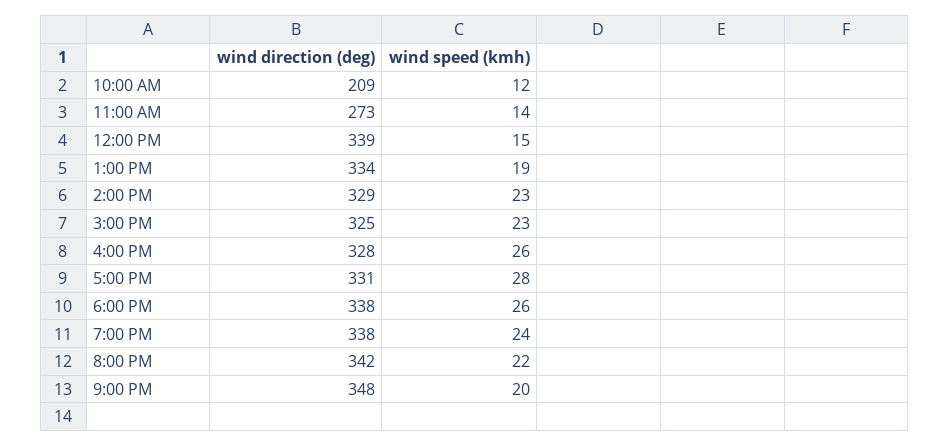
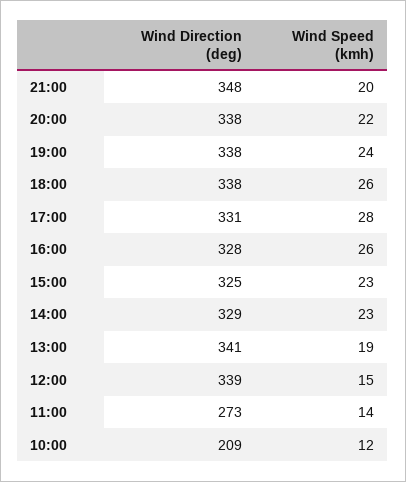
wind direction (deg), 1:00 PM: 334 -> 341
wind direction (deg), 8:00 PM: 342 -> 338

